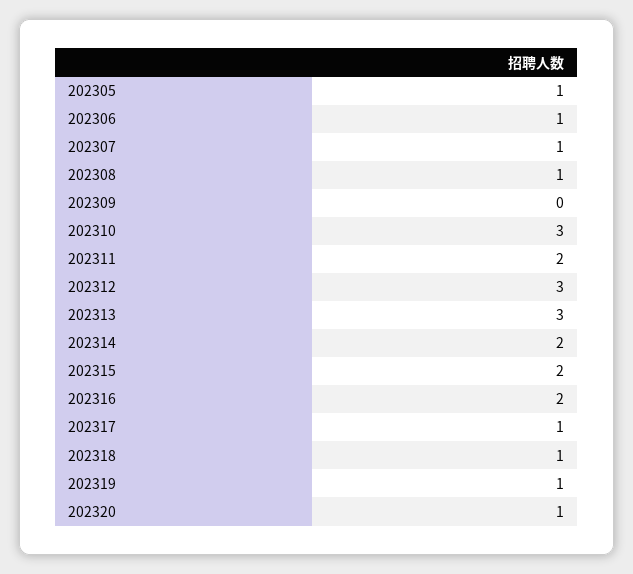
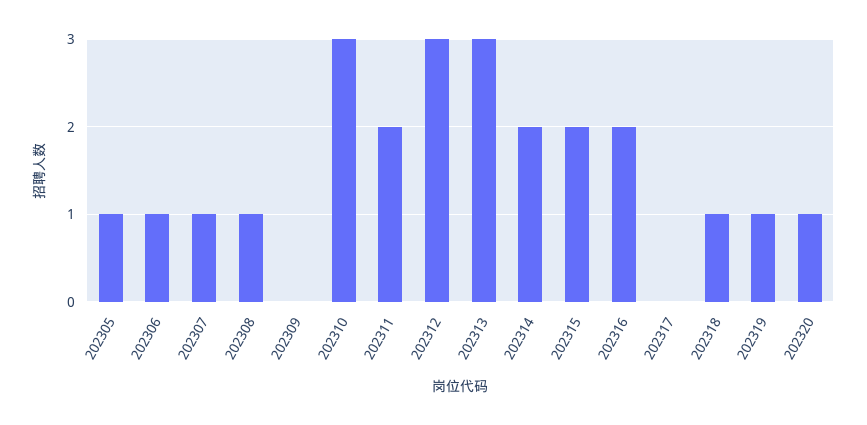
202317: 1 -> 0

